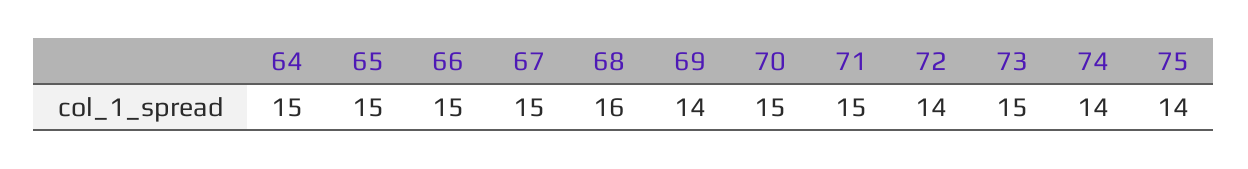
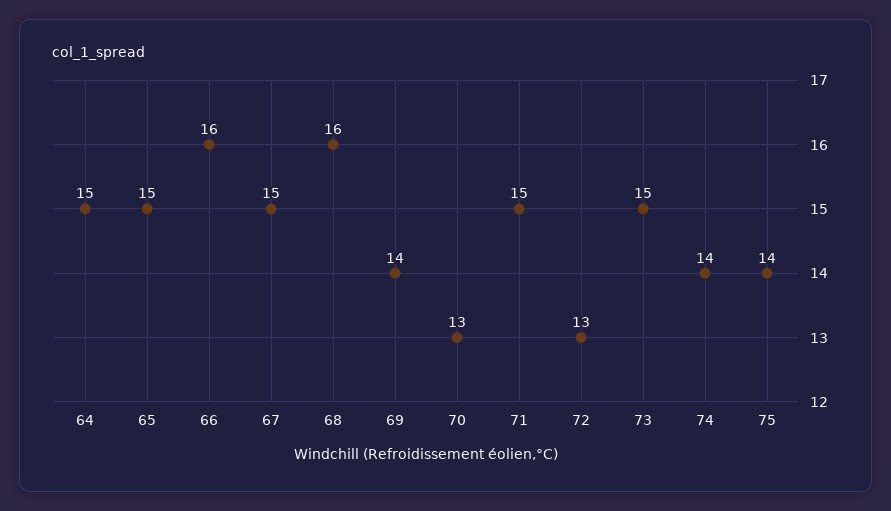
66: 15 -> 16
70: 15 -> 13
72: 14 -> 13

